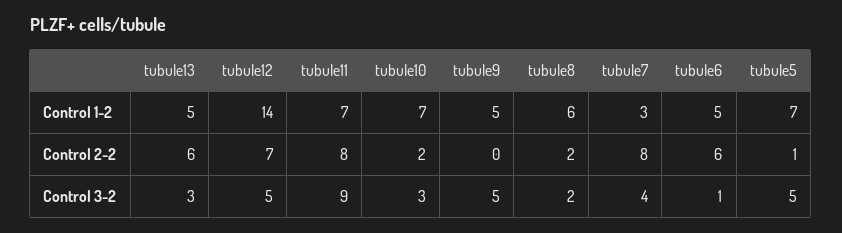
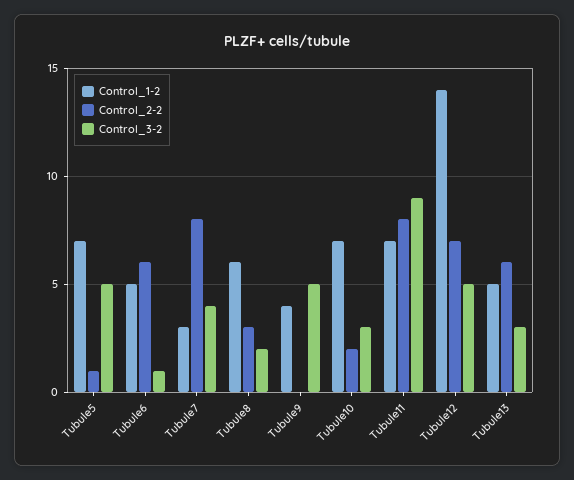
Control 1-2, tubule9: 5 -> 4
Control 2-2, tubule8: 2 -> 3

